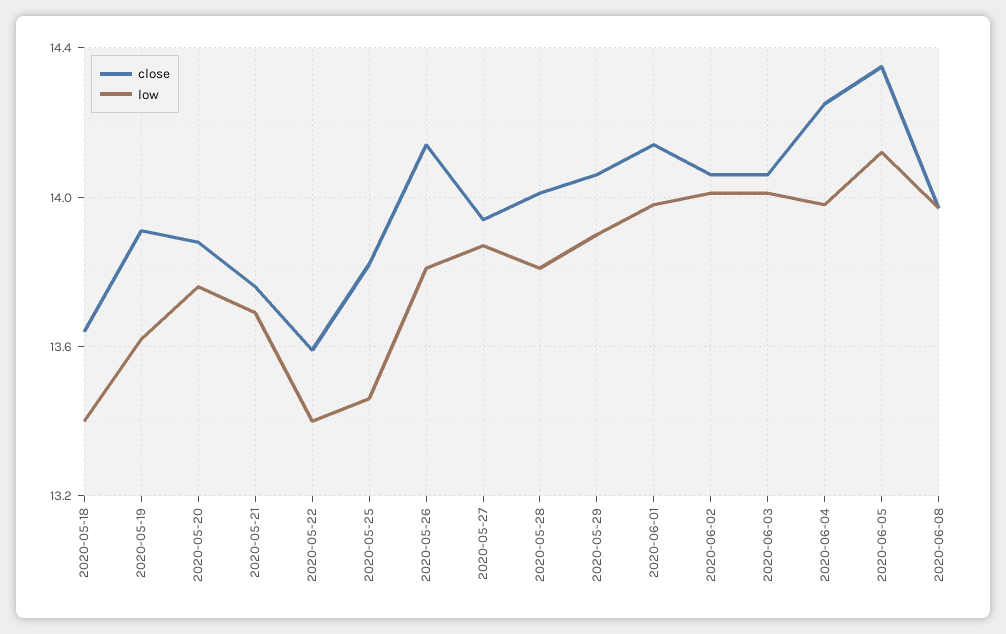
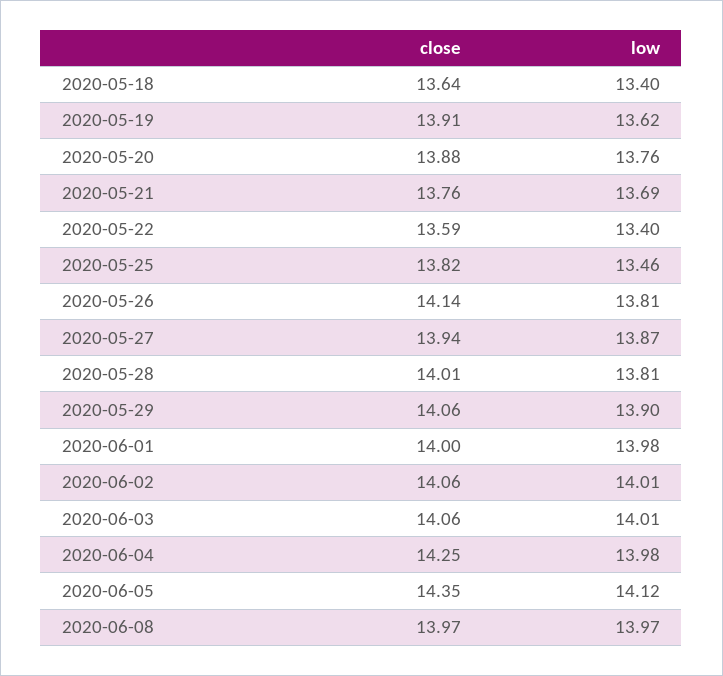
close, 2020-06-01: 14.15 -> 14

